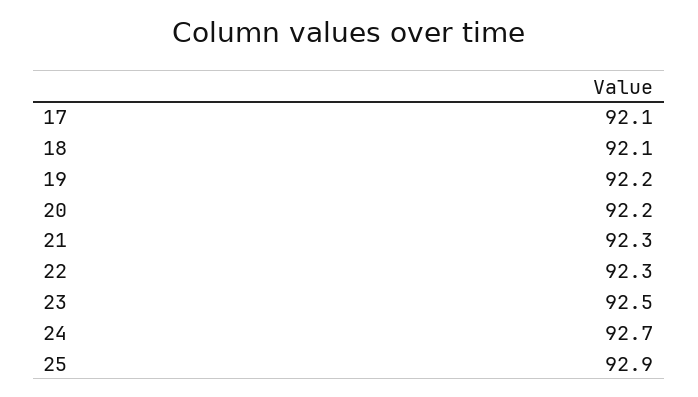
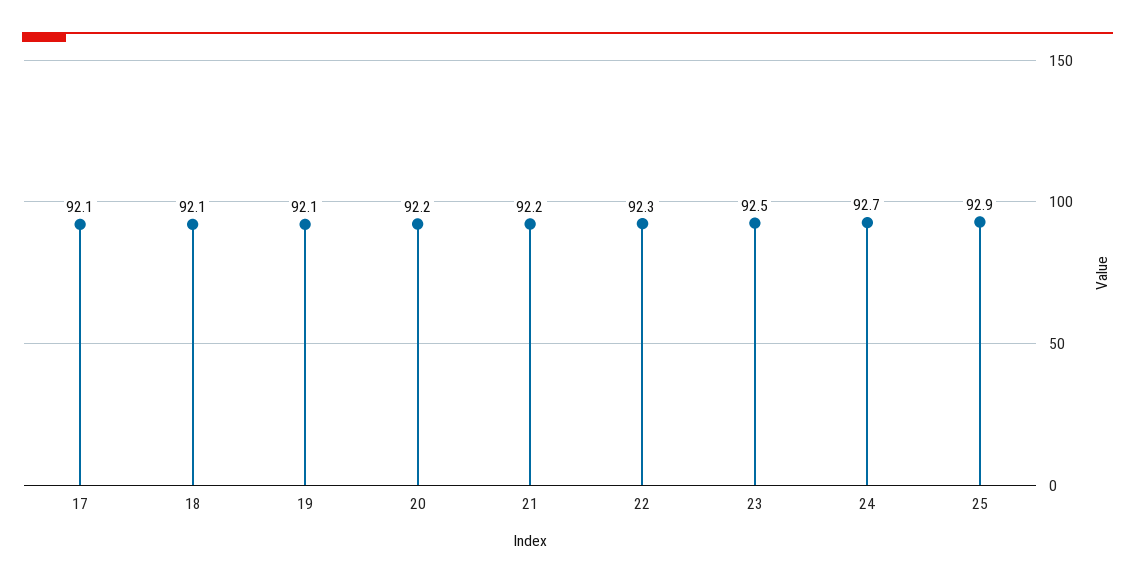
19: 92.2 -> 92.1
21: 92.3 -> 92.2

